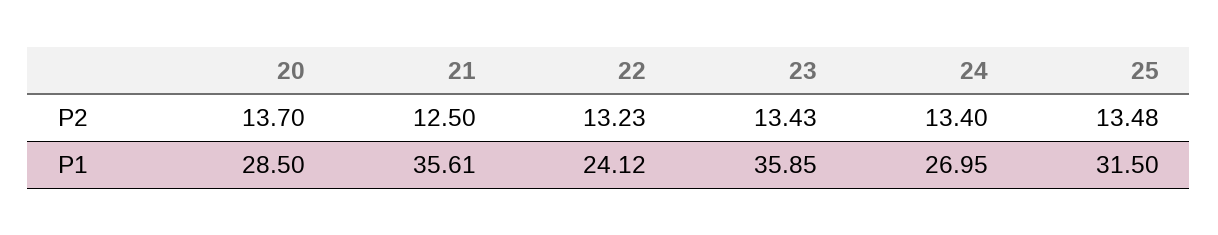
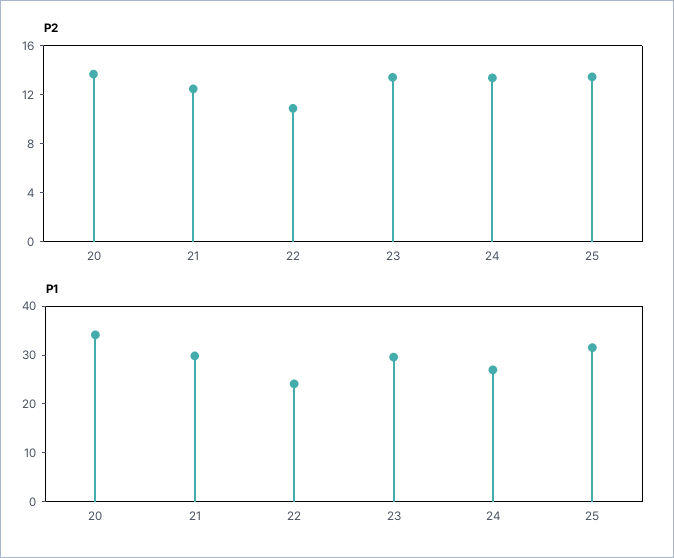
P2, 22: 13.23 -> 11
P1, 20: 28.5 -> 34
P1, 21: 35.61 -> 30
P1, 23: 35.85 -> 30

